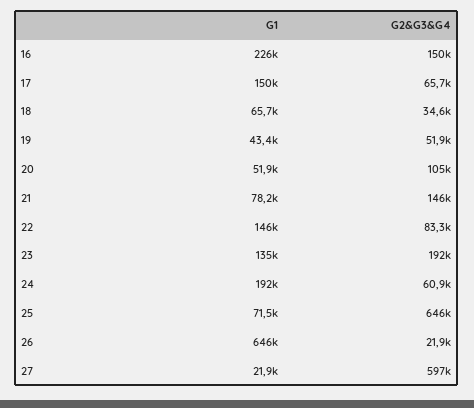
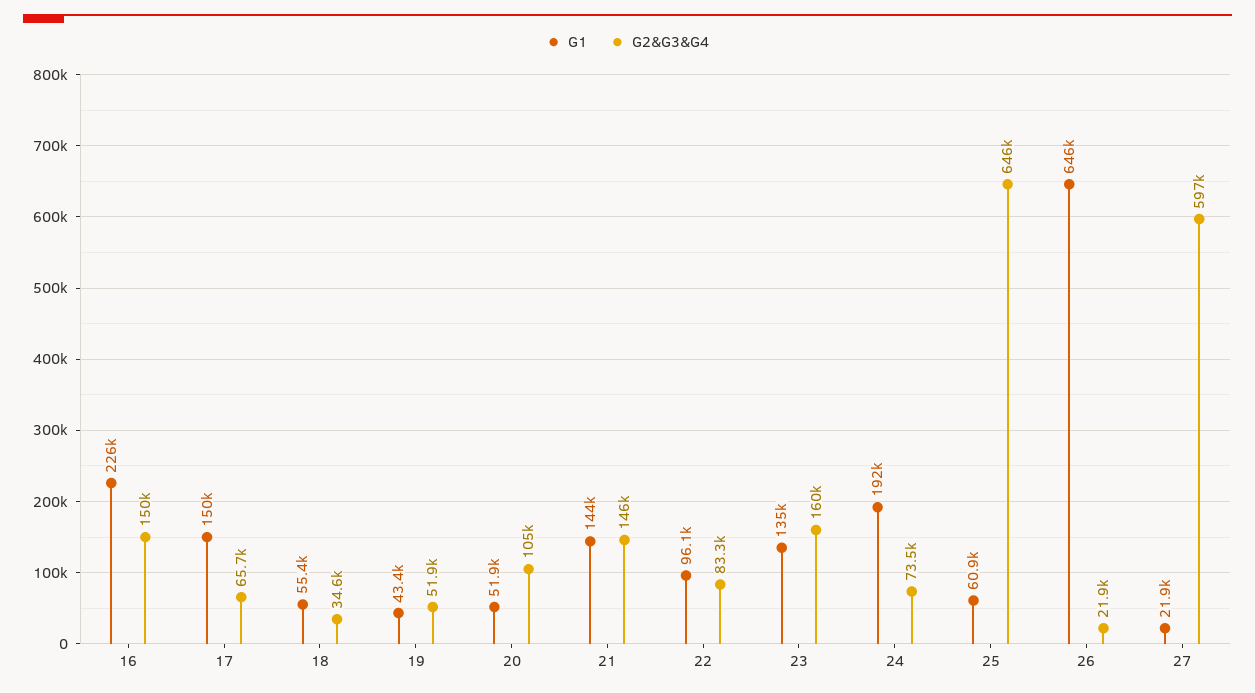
G1, 18: 65700 -> 55400
G1, 21: 78200 -> 144000
G1, 22: 146000 -> 96100
G2&G3&G4, 23: 192000 -> 160000
G2&G3&G4, 24: 60900 -> 73500
G1, 25: 71500 -> 60900

